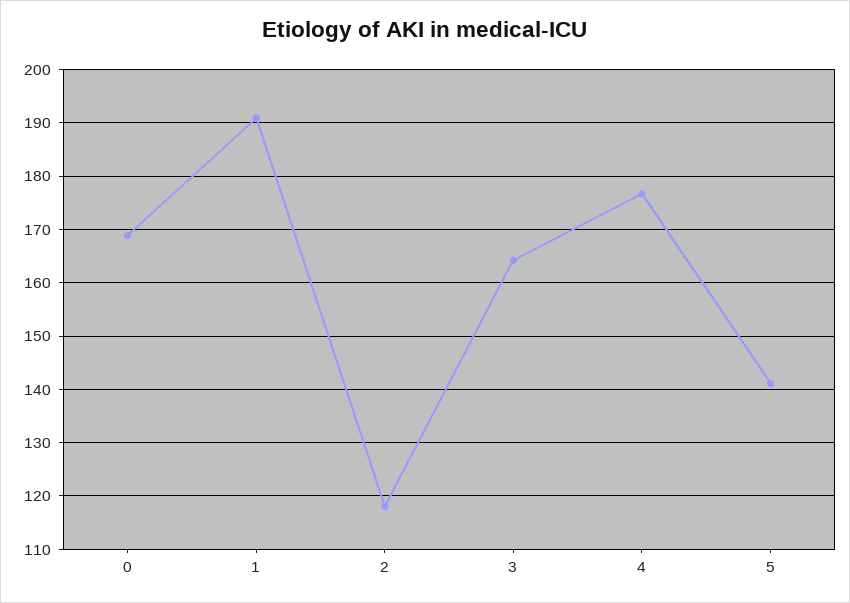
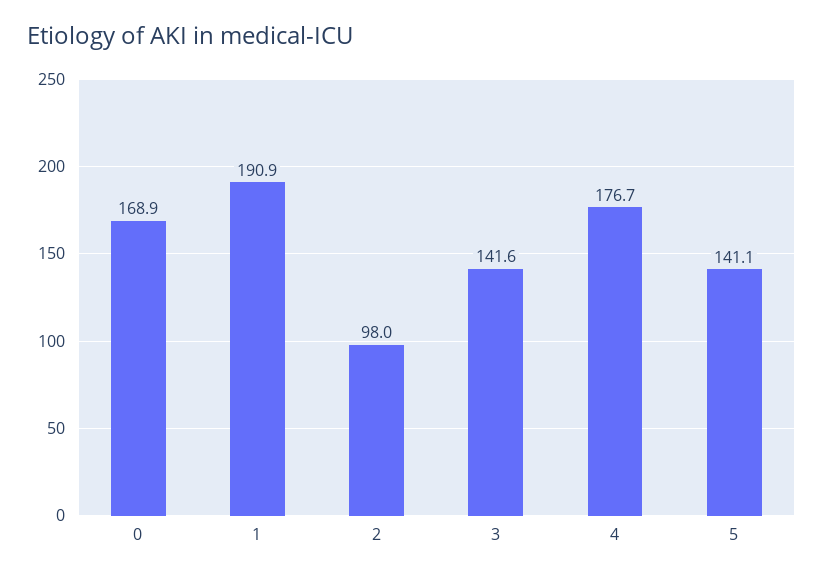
2: 118 -> 98
3: 164 -> 141.6

